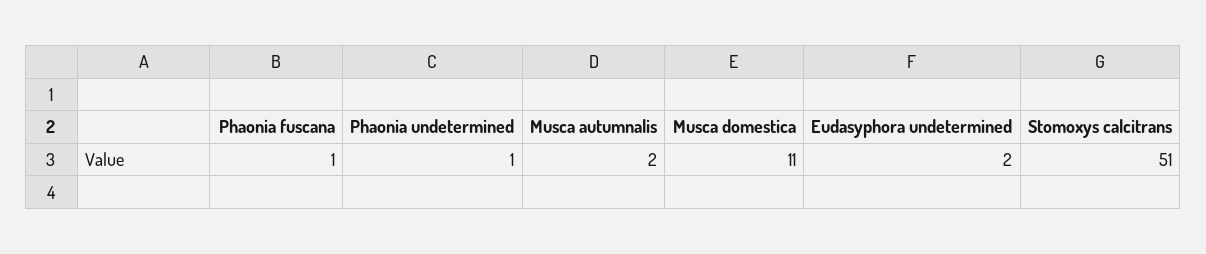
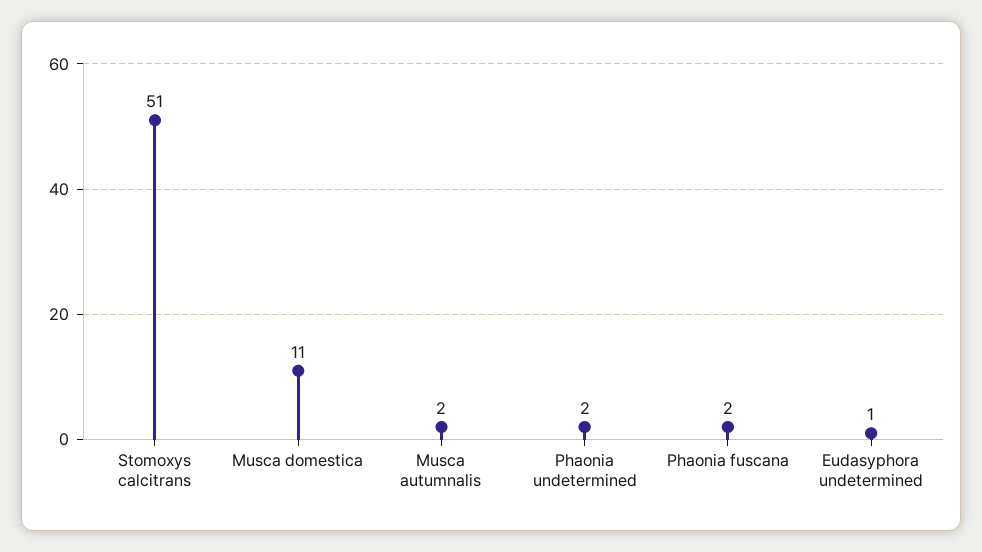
Phaonia fuscana: 1 -> 2
Phaonia undetermined: 1 -> 2
Eudasyphora undetermined: 2 -> 1

